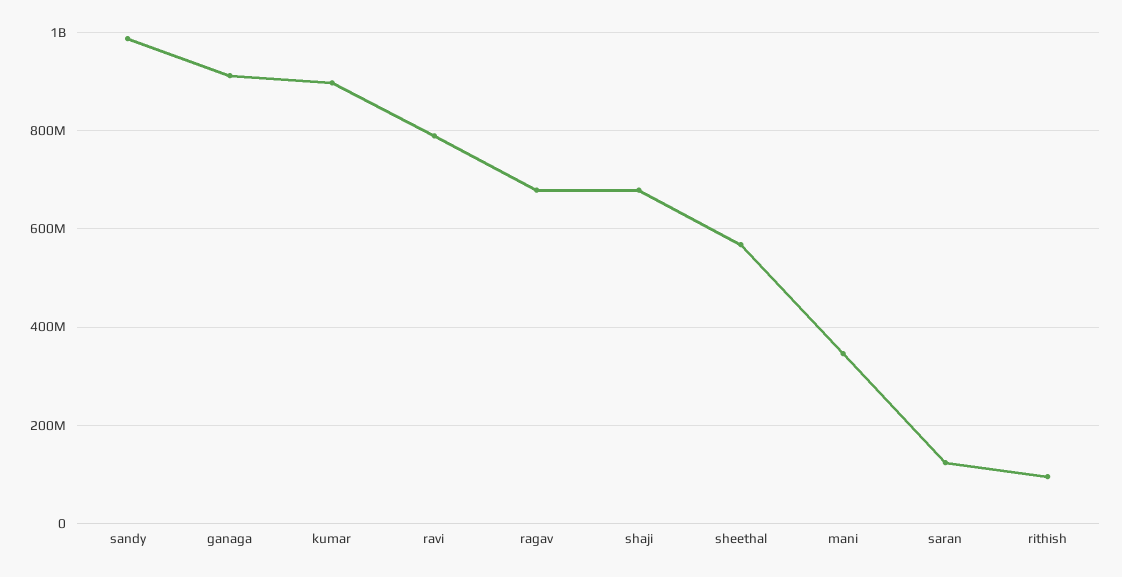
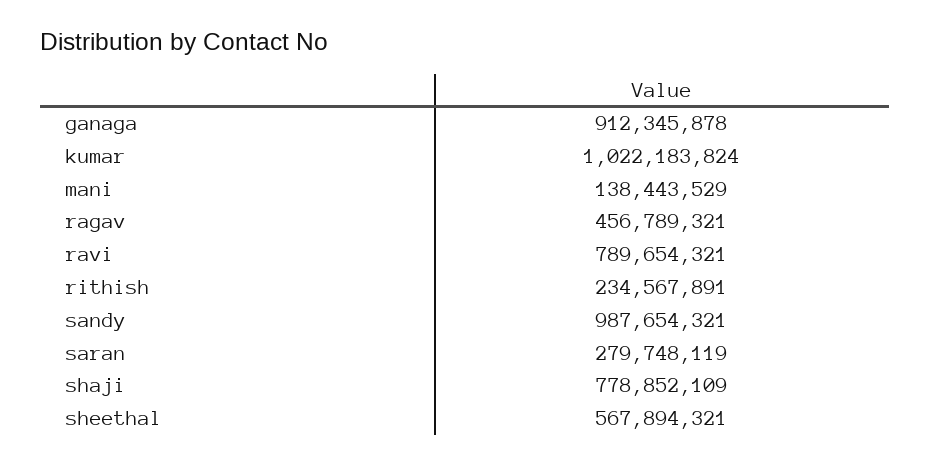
kumar: 900000000 -> 1022183824
ragav: 680000000 -> 456789321
shaji: 680000000 -> 778852109
mani: 340000000 -> 138443529
saran: 120000000 -> 279748119
rithish: 100000000 -> 234567891

